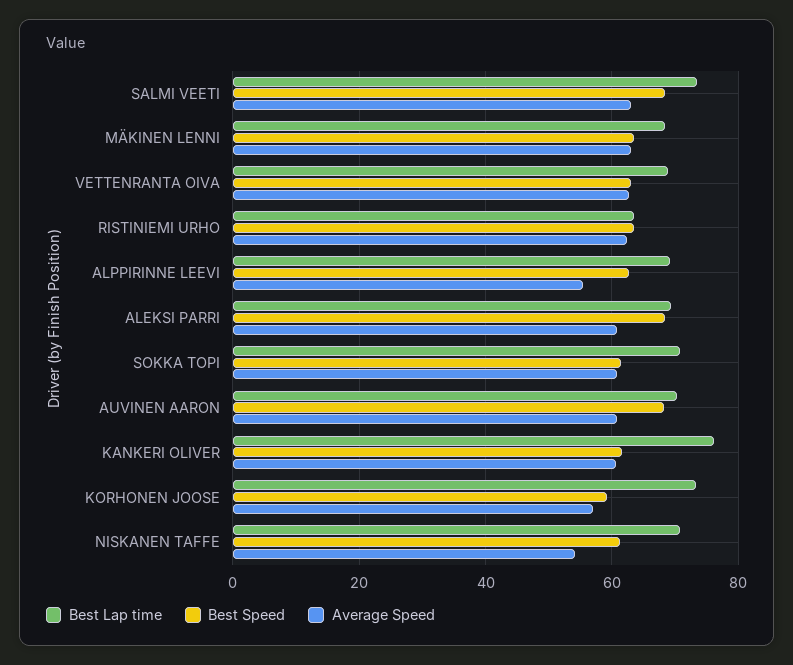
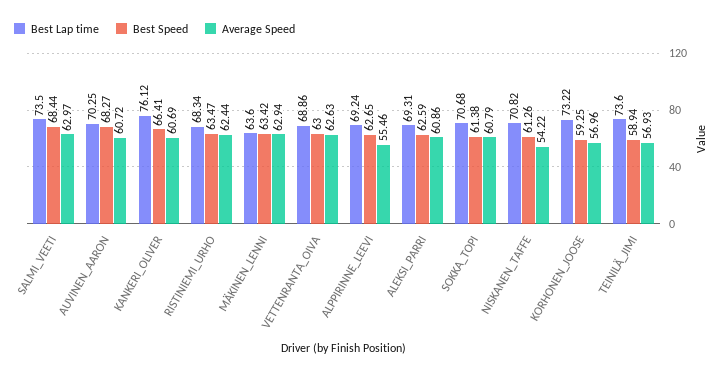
Best Lap time, MÄKINEN LENNI: 68 -> 63.6
Best Lap time, RISTINIEMI URHO: 64 -> 68.34
Best Speed, ALEKSI PARRI: 68 -> 62.59
Best Speed, KANKERI OLIVER: 62 -> 66.41
Best Lap time, TEINILÄ_JIMI: none -> 73.6
Best Speed, TEINILÄ_JIMI: none -> 58.94
Average Speed, TEINILÄ_JIMI: none -> 56.93

